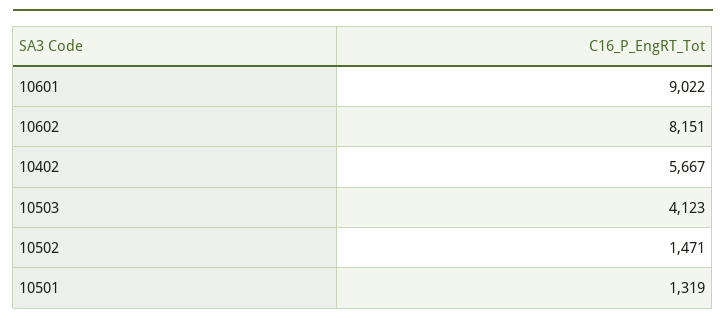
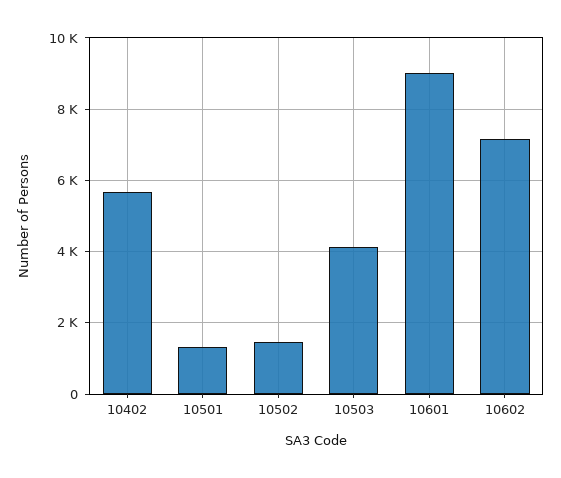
10602: 8151 -> 7200

